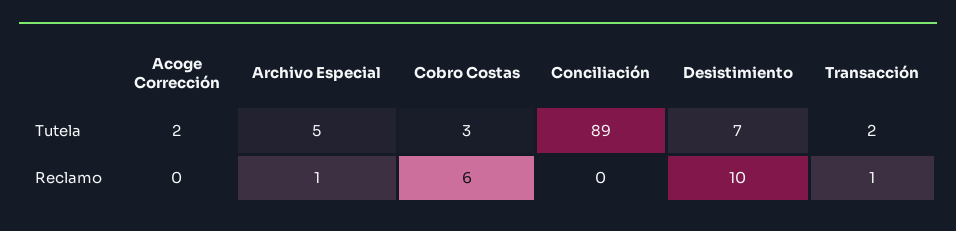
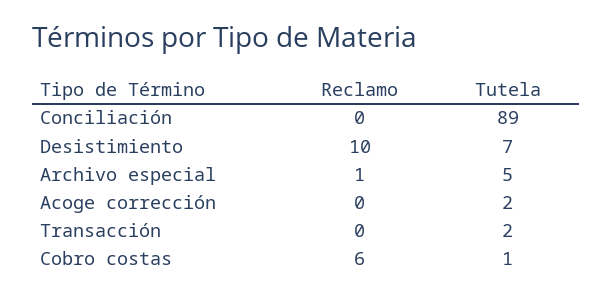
Cobro Costas, Tutela: 3 -> 1
Transacción, Reclamo: 1 -> 0

